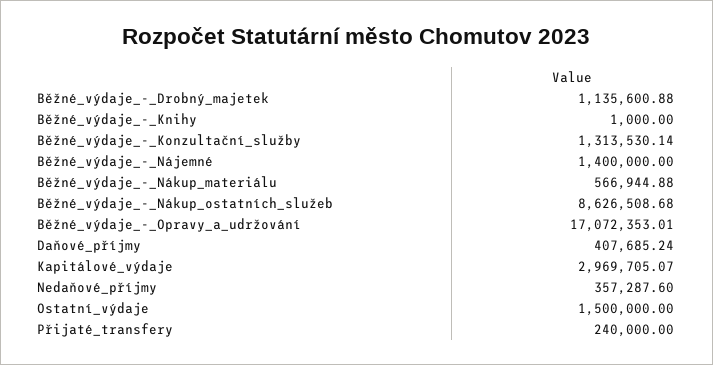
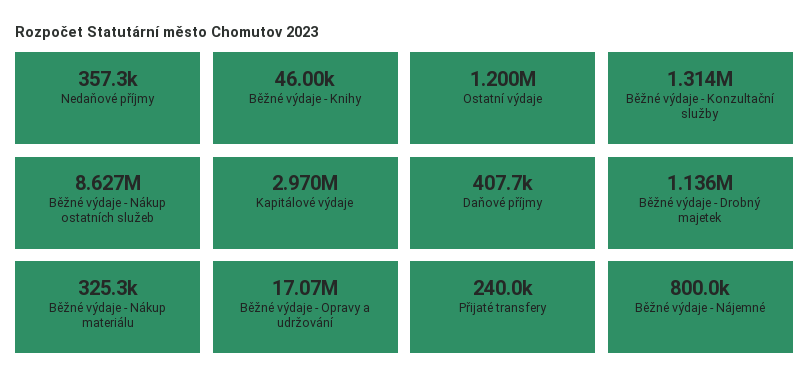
Běžné_výdaje_-_Knihy: 1000 -> 46000
Běžné_výdaje_-_Nájemné: 1400000 -> 800000
Běžné_výdaje_-_Nákup_materiálu: 566944.88 -> 325300
Ostatní_výdaje: 1500000 -> 1200000

